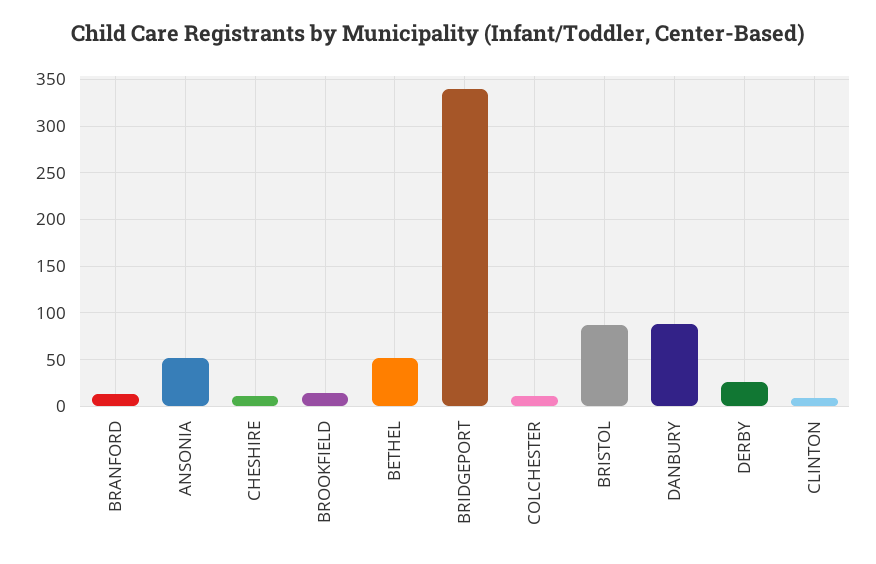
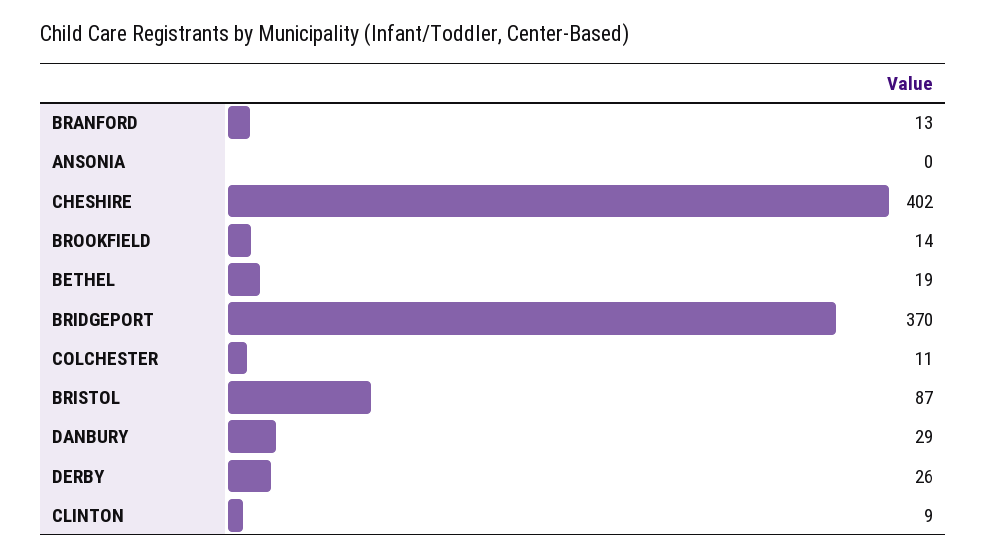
ANSONIA: 50 -> 0
CHESHIRE: 10 -> 402
BETHEL: 50 -> 19
BRIDGEPORT: 340 -> 370
DANBURY: 90 -> 29

